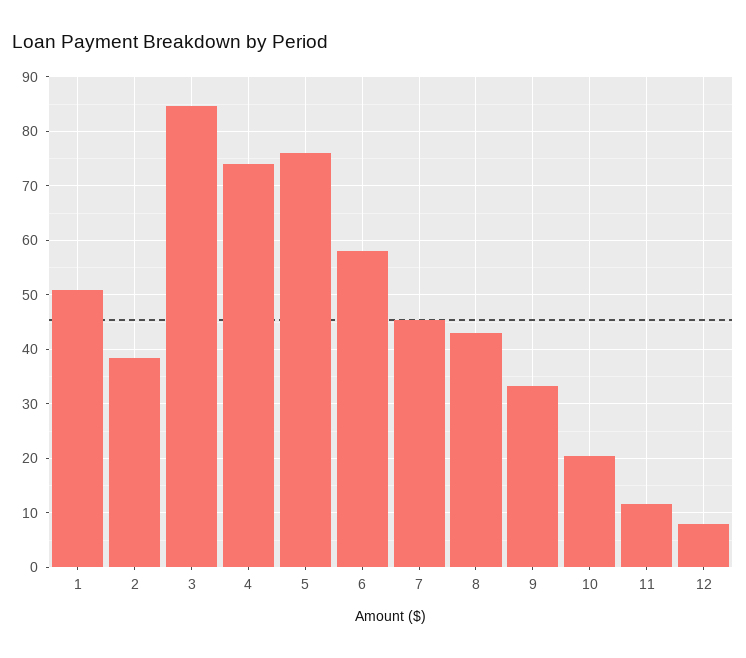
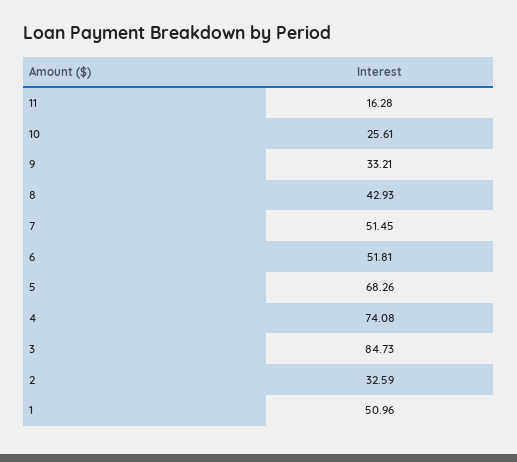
2: 38 -> 32.59
5: 76 -> 68.26
6: 58 -> 51.81
7: 46 -> 51.45
10: 20 -> 25.61
11: 12 -> 16.28
12: 8 -> none

